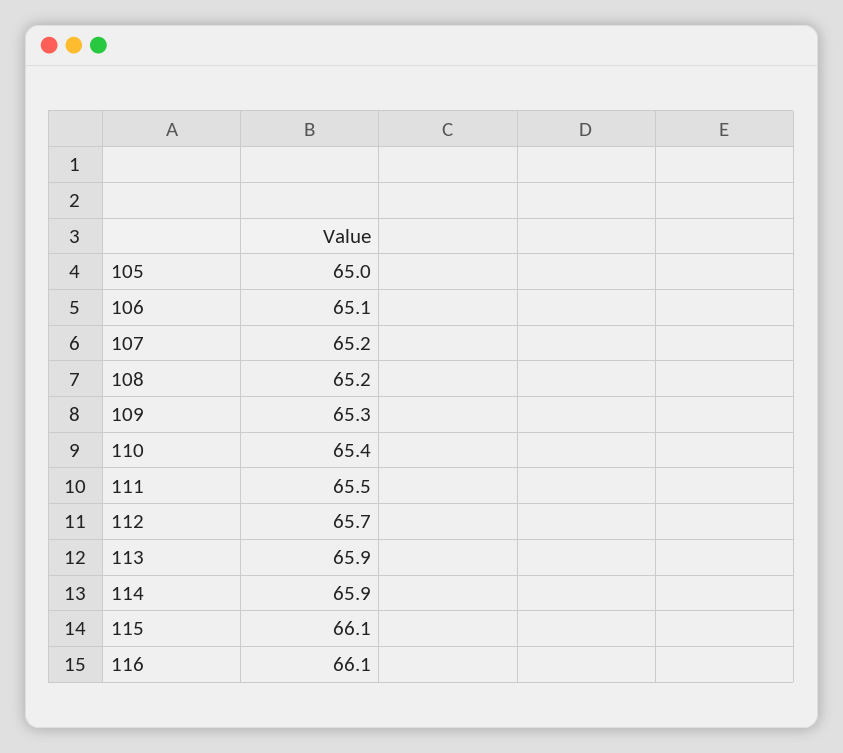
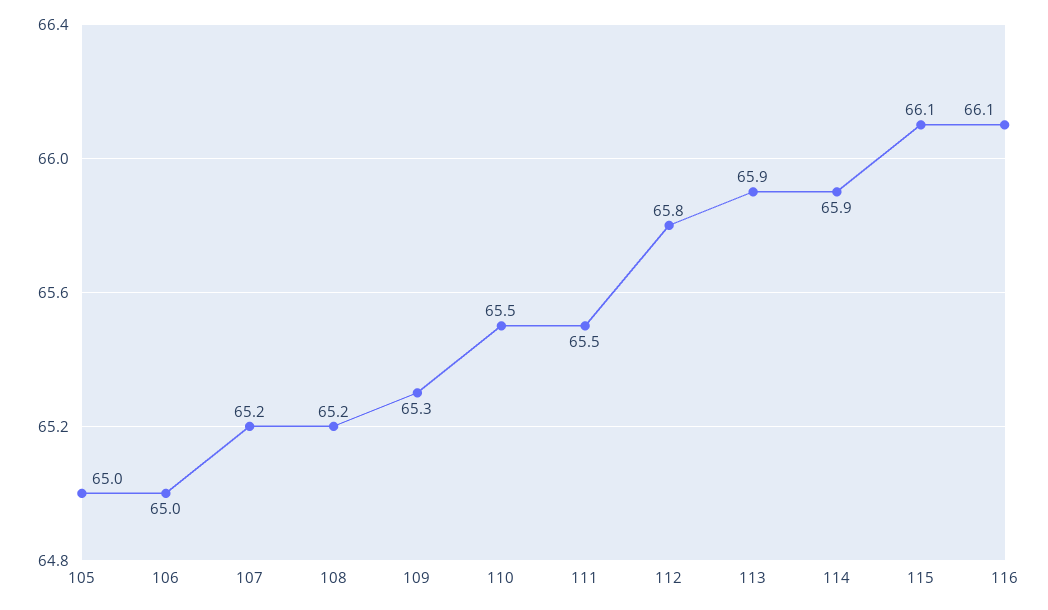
106: 65.1 -> 65
110: 65.4 -> 65.5
112: 65.7 -> 65.8

